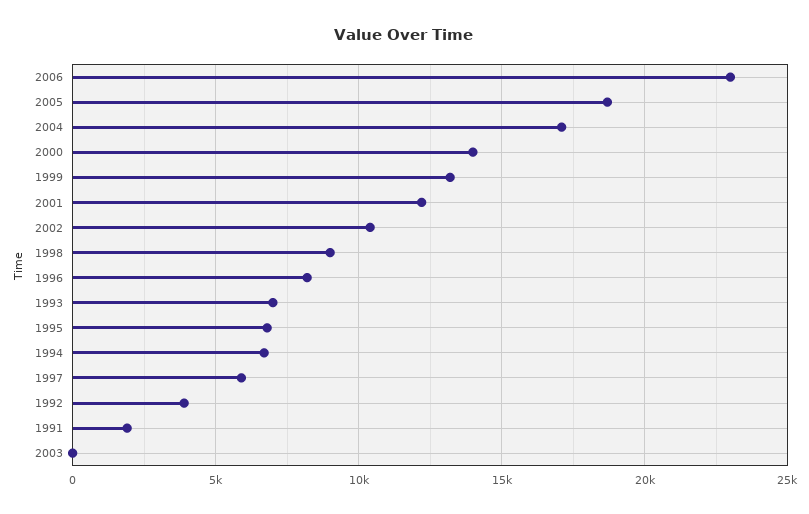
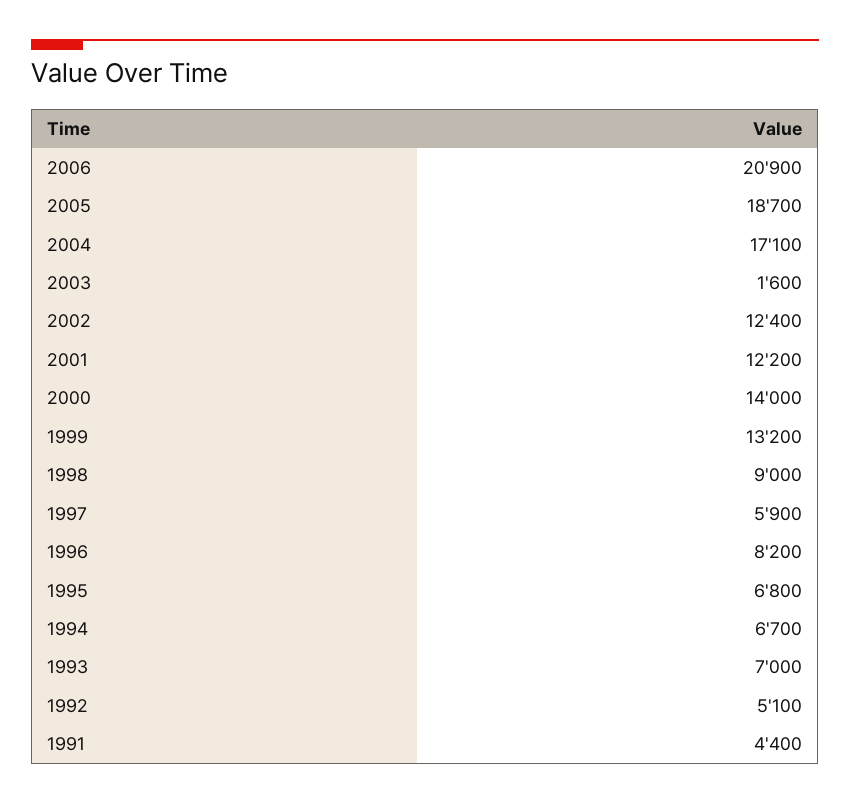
2006: 23000 -> 20900
2002: 10500 -> 12400
1992: 4000 -> 5100
1991: 2000 -> 4400
2003: 0 -> 1600

